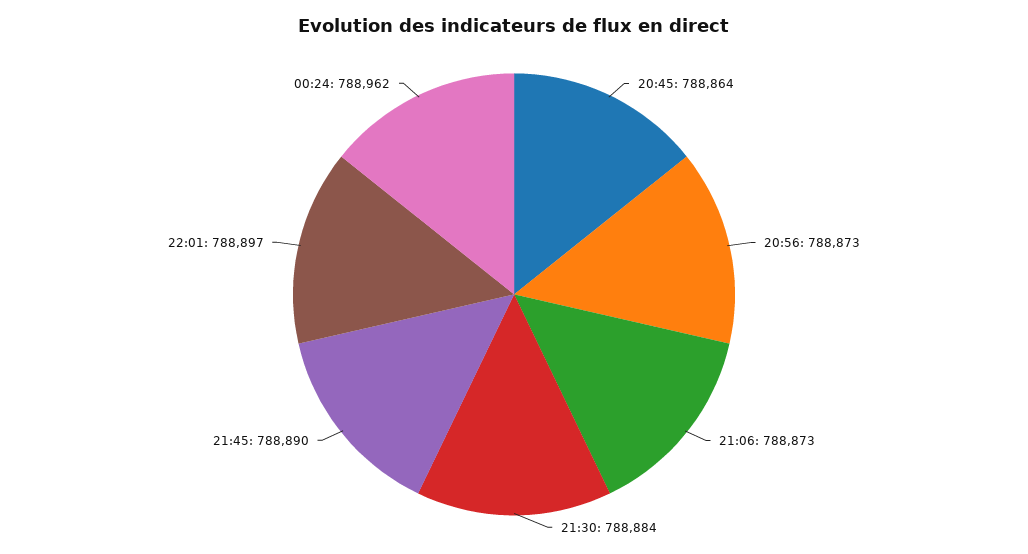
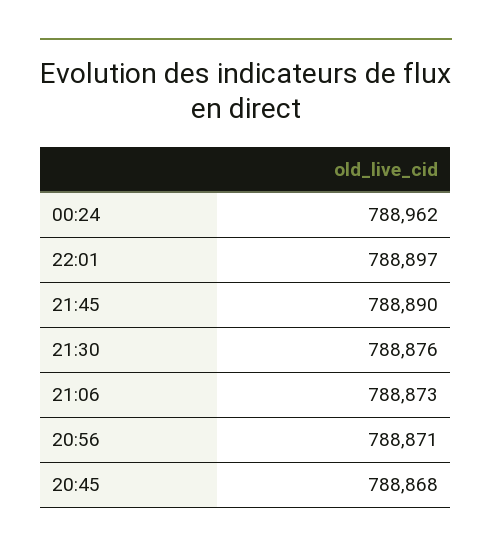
20:45: 788864 -> 788868
20:56: 788873 -> 788871
21:30: 788884 -> 788876

